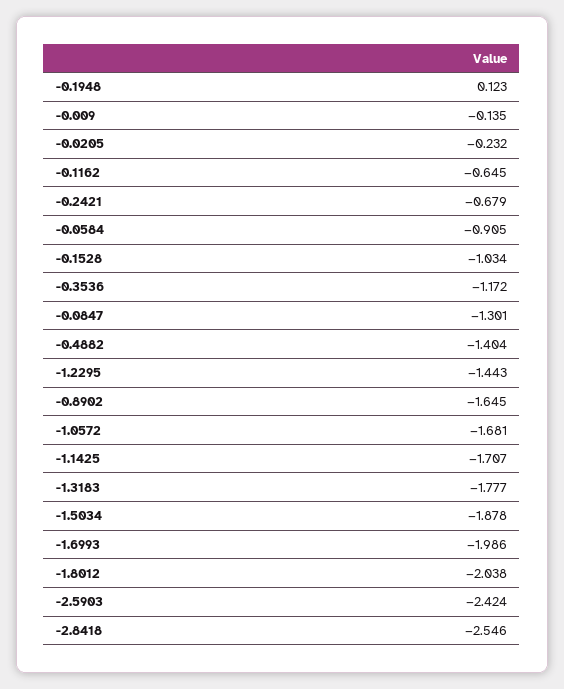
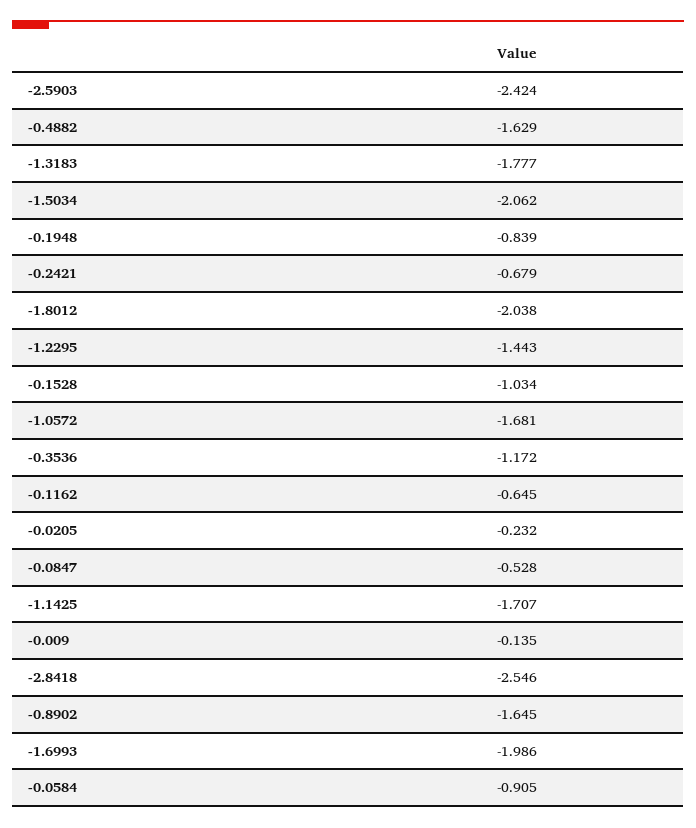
-0.1948: 0.123 -> -0.839
-0.0847: -1.301 -> -0.528
-0.4882: -1.404 -> -1.629
-1.5034: -1.878 -> -2.062

